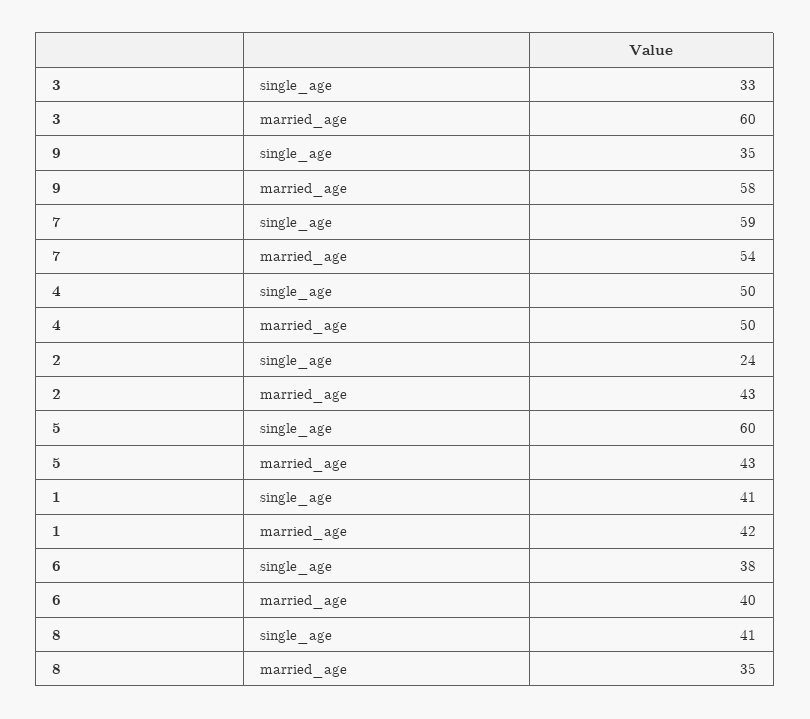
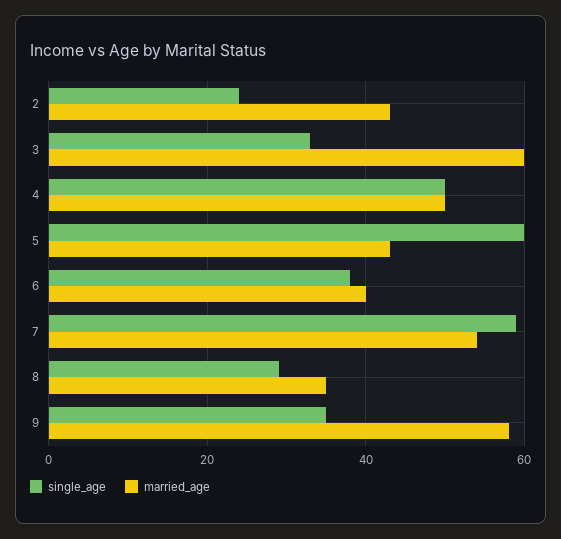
single_age, 1: 41 -> none
married_age, 1: 42 -> none
single_age, 8: 41 -> 30

